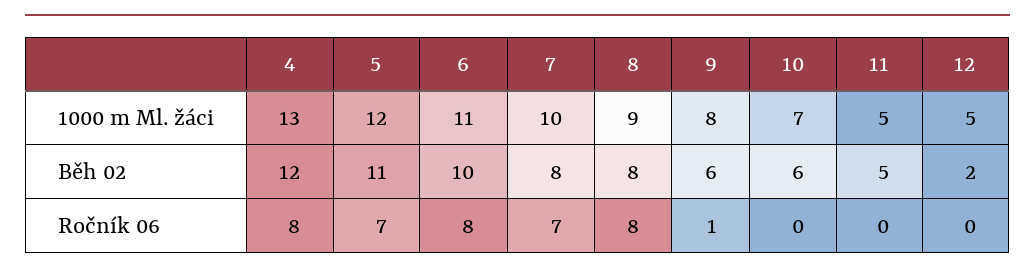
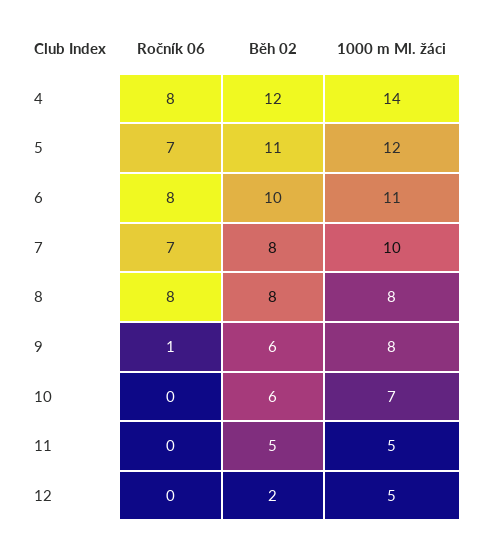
4, 1000 m Ml. žáci: 13 -> 14
8, 1000 m Ml. žáci: 9 -> 8

